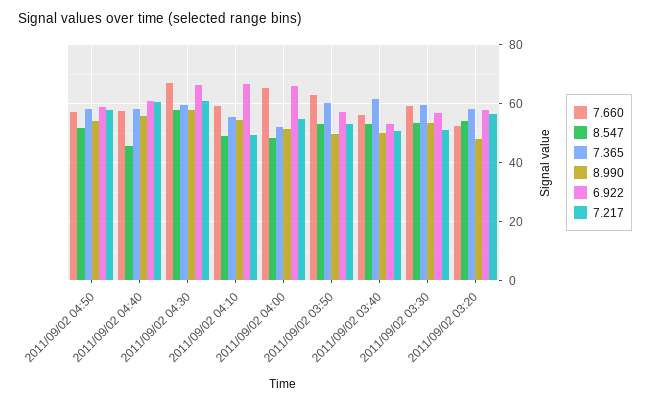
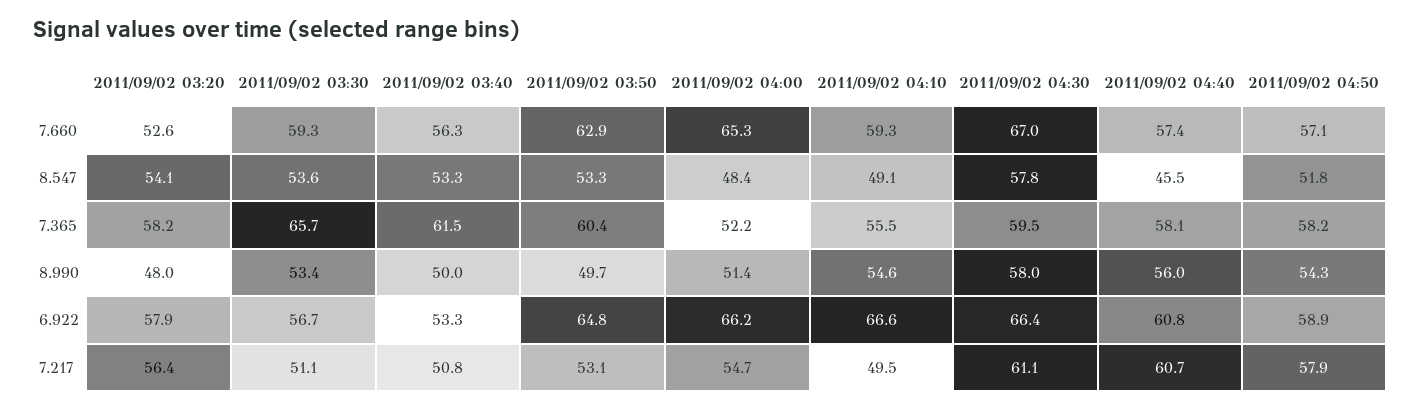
6.922, 2011/09/02 03:50: 57.5 -> 64.8
7.365, 2011/09/02 03:30: 60 -> 65.7

